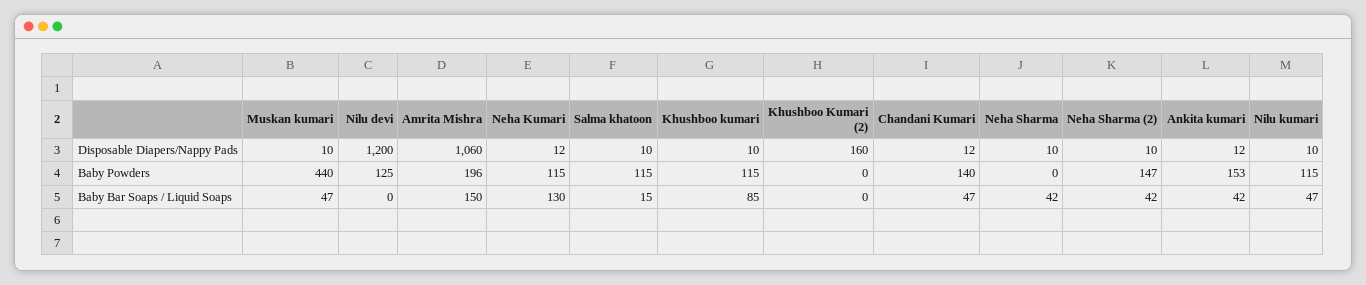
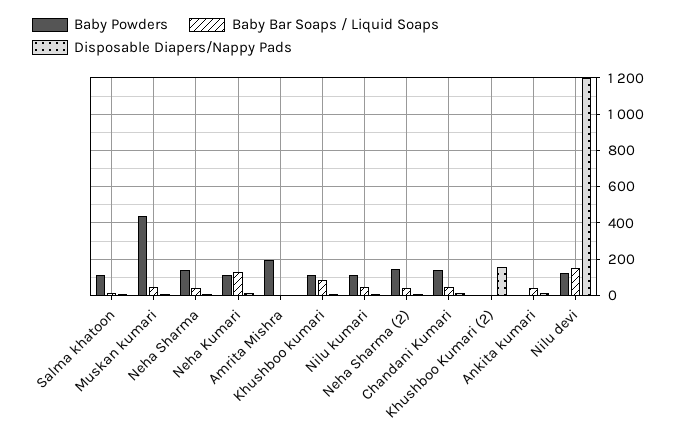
Disposable Diapers/Nappy Pads, Amrita Mishra: 1060 -> 0
Baby Powders, Neha Sharma: 0 -> 150
Baby Powders, Ankita kumari: 153 -> 0
Baby Bar Soaps / Liquid Soaps, Nilu devi: 0 -> 150
Baby Bar Soaps / Liquid Soaps, Amrita Mishra: 150 -> 0

